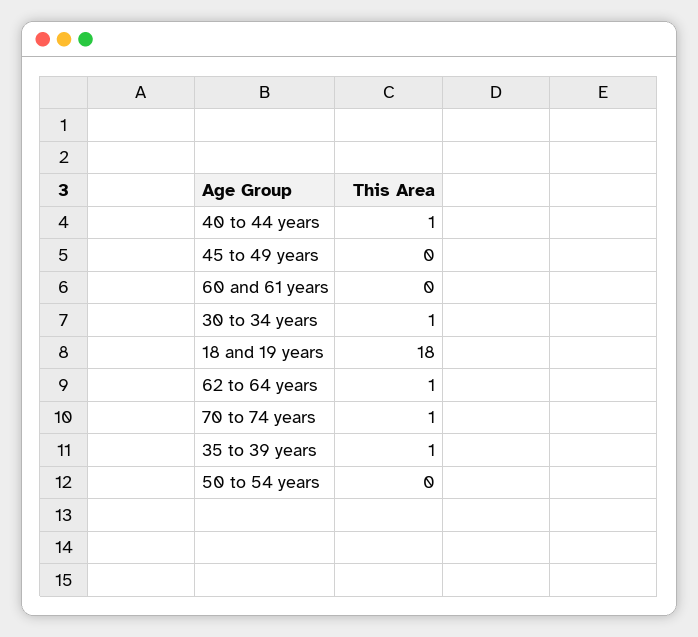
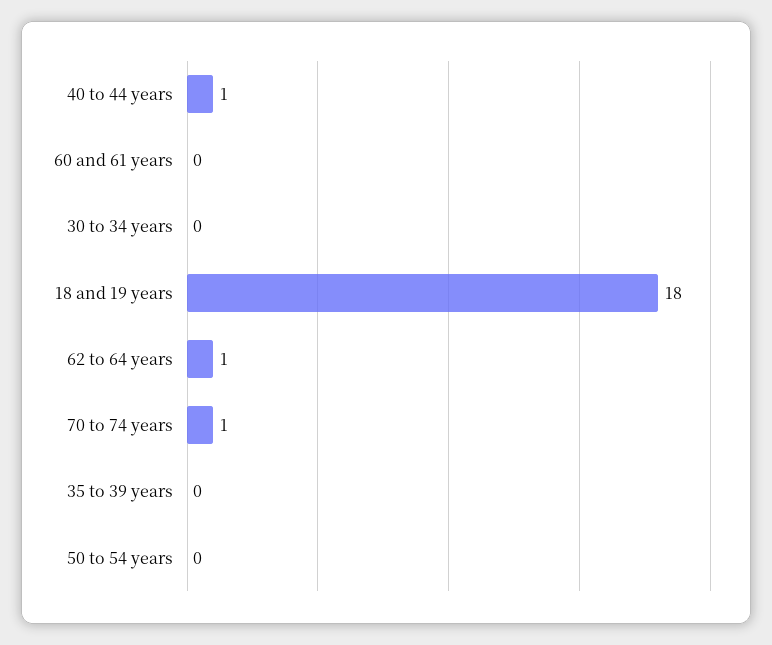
45 to 49 years: 0 -> none
30 to 34 years: 1 -> 0
35 to 39 years: 1 -> 0

